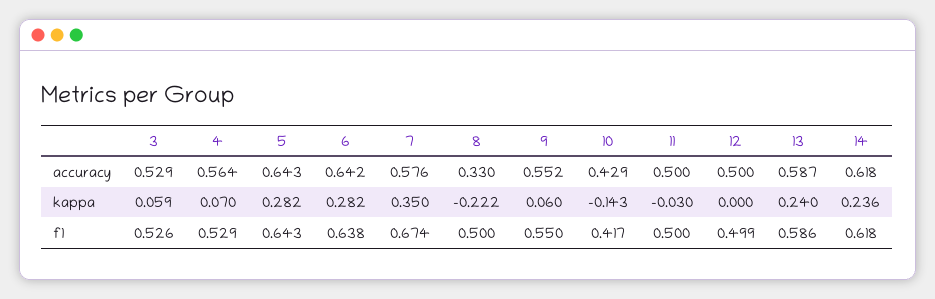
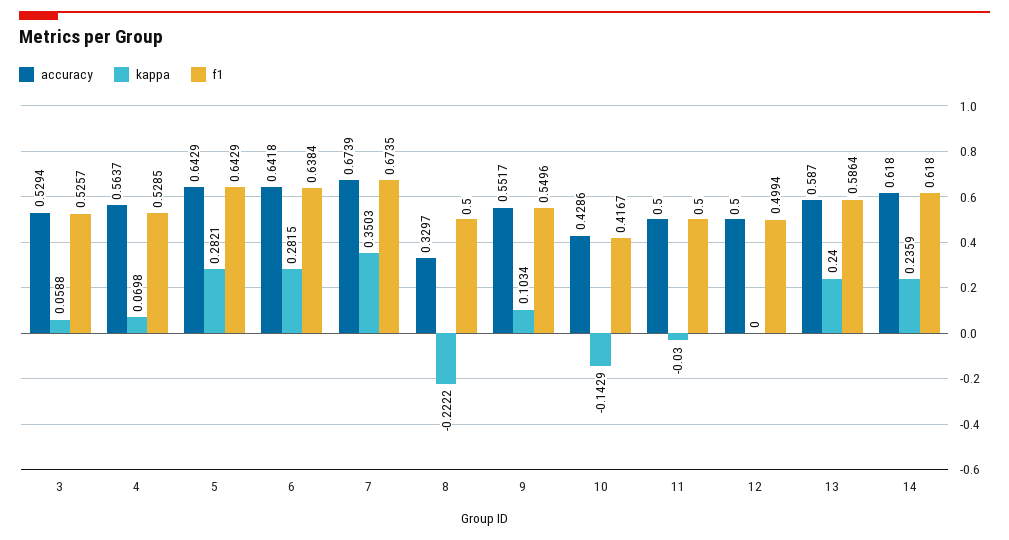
accuracy, 7: 0.576 -> 0.6739
kappa, 9: 0.06 -> 0.1034

